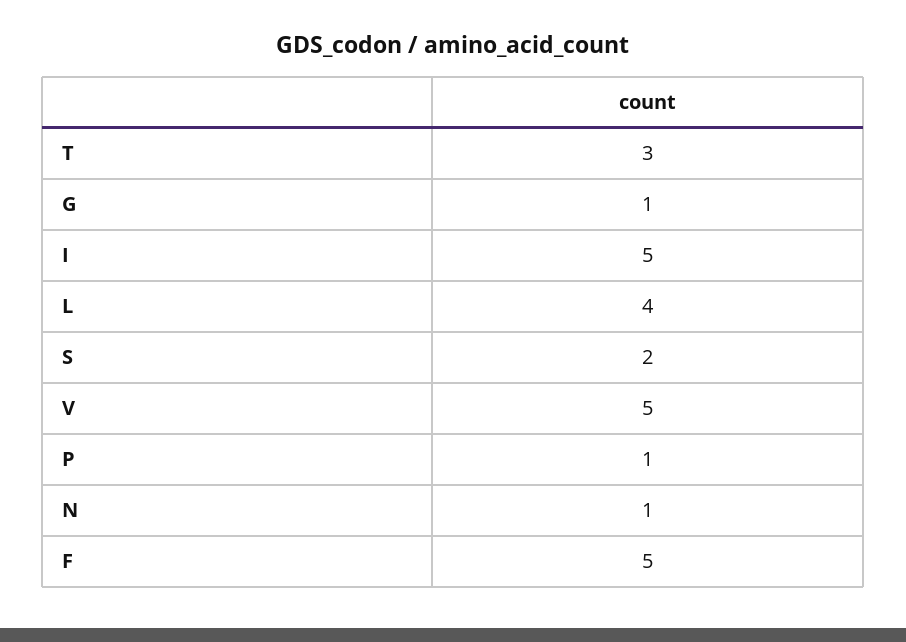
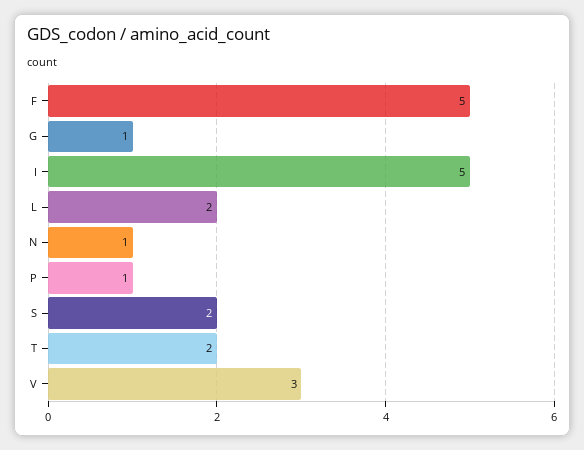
T: 3 -> 2
L: 4 -> 2
V: 5 -> 3

